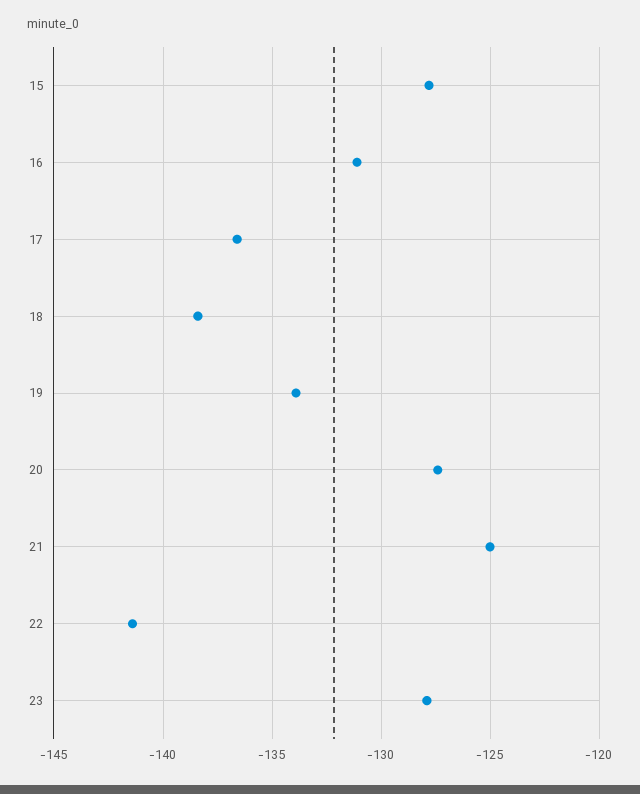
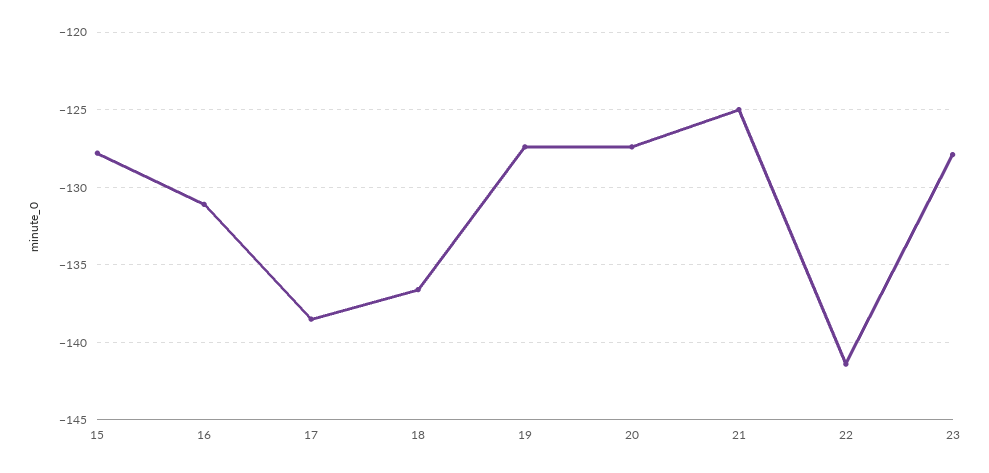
17: -136.5 -> -138.5
18: -138.5 -> -136.5
19: -134 -> -127.5

